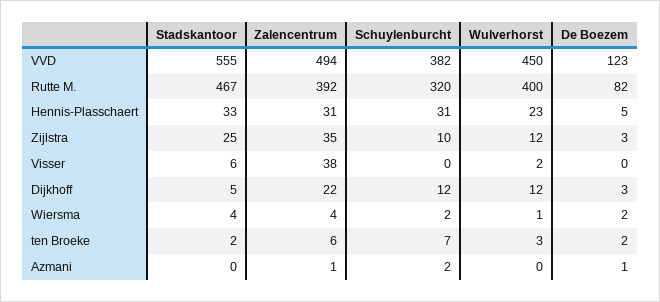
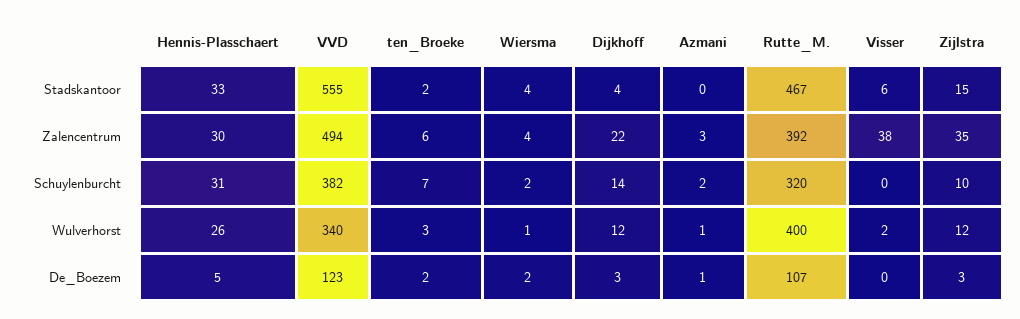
Wulverhorst, VVD: 450 -> 340
De Boezem, Rutte M.: 82 -> 107
Zalencentrum, Hennis-Plasschaert: 31 -> 30
Wulverhorst, Hennis-Plasschaert: 23 -> 26
Stadskantoor, Zijlstra: 25 -> 15
Stadskantoor, Dijkhoff: 5 -> 4
Schuylenburcht, Dijkhoff: 12 -> 14
Zalencentrum, Azmani: 1 -> 3
Wulverhorst, Azmani: 0 -> 1

